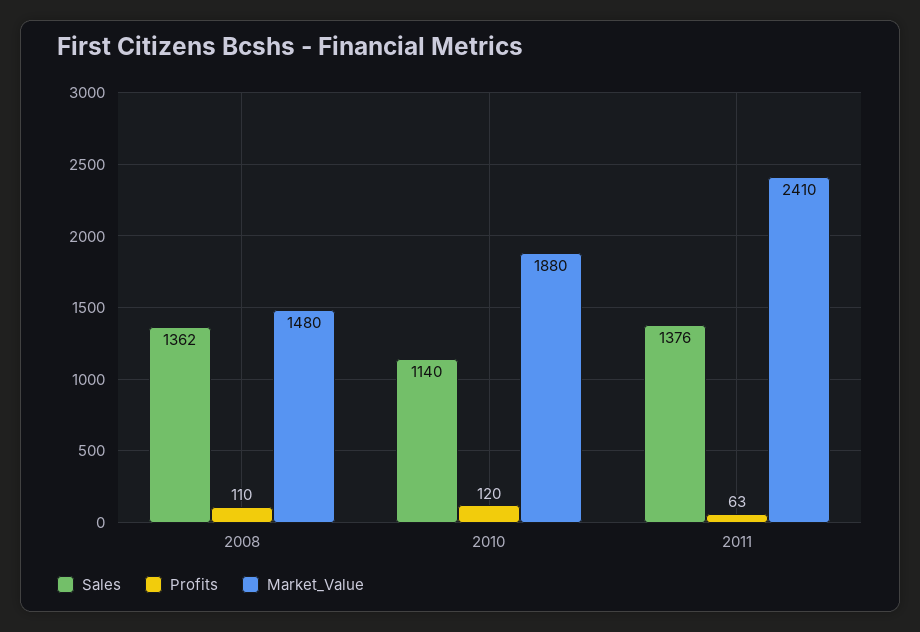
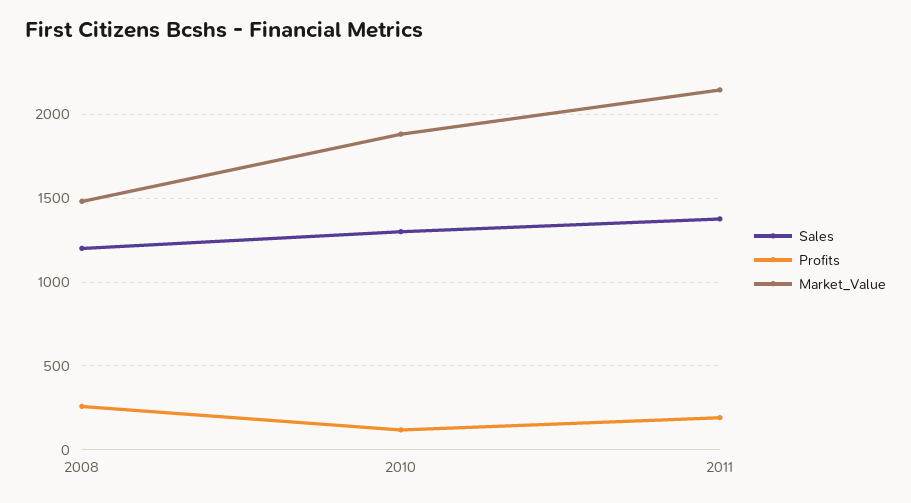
Sales, 2008: 1362 -> 1200
Profits, 2008: 110 -> 250
Sales, 2010: 1140 -> 1300
Profits, 2011: 63 -> 200
Market_Value, 2011: 2410 -> 2150

